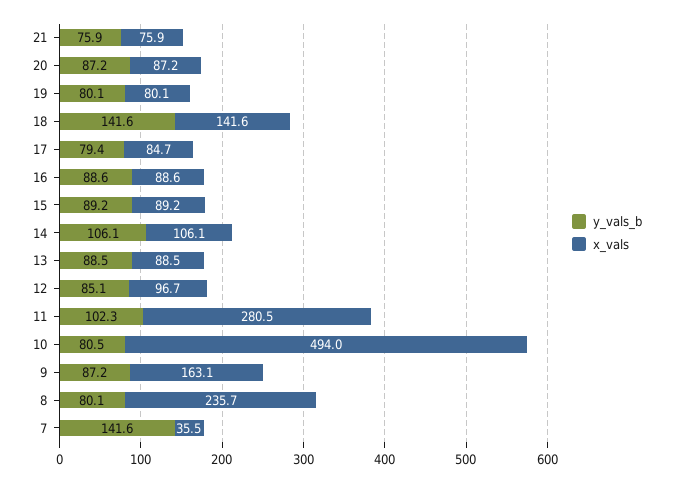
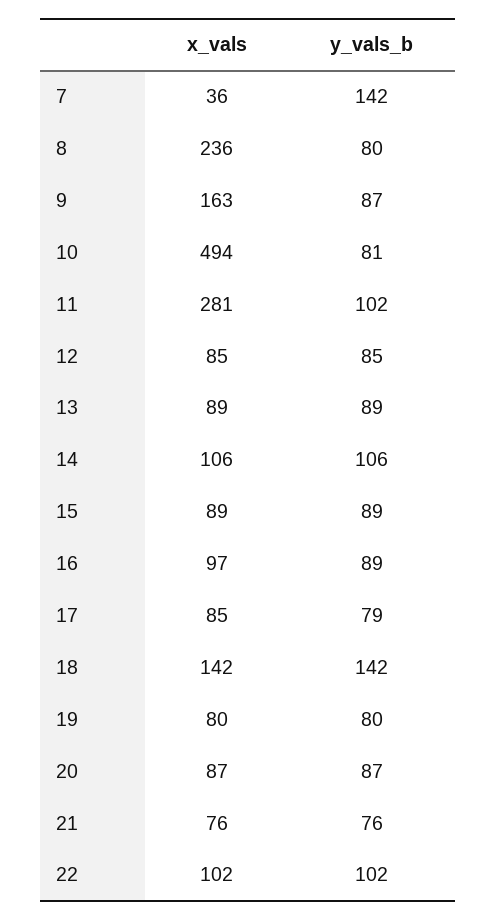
x_vals, 16: 88.6 -> 97
x_vals, 12: 96.7 -> 85
x_vals, 22: none -> 102
y_vals_b, 22: none -> 102

